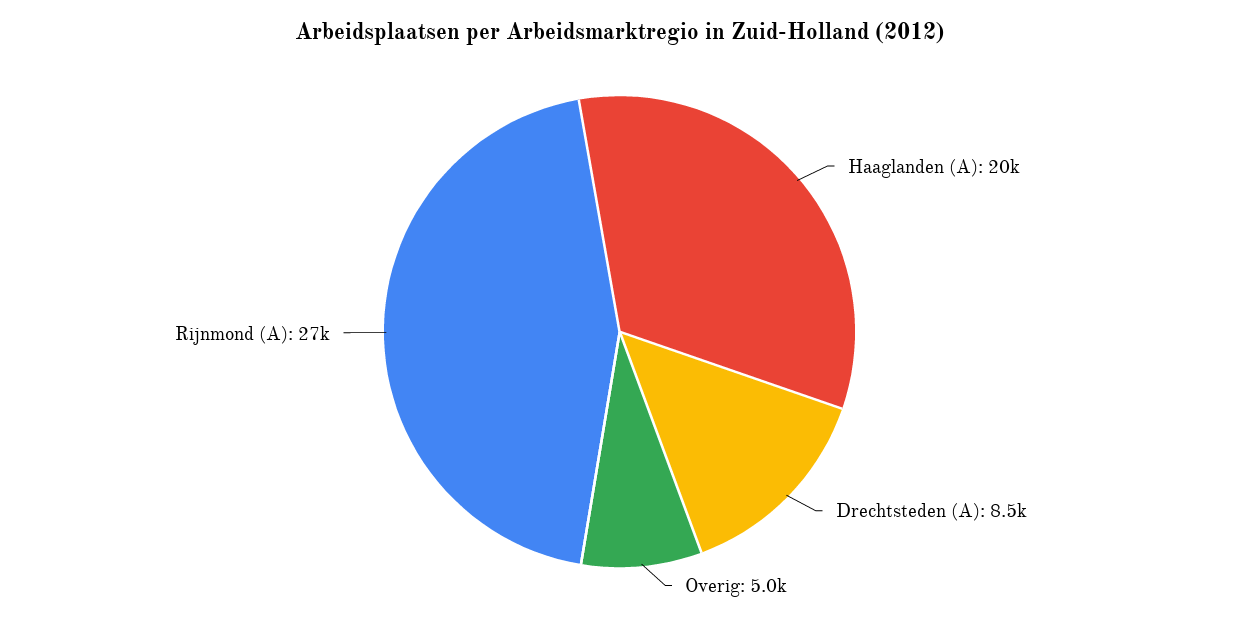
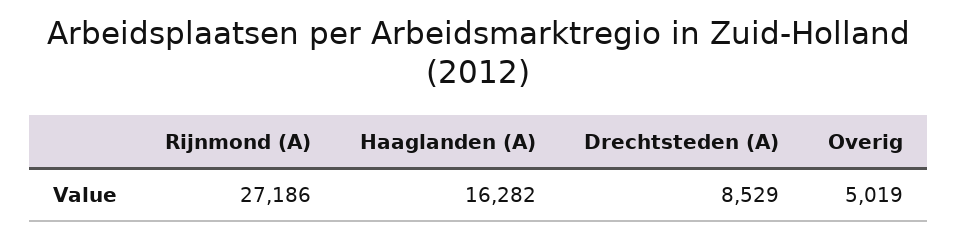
Haaglanden (A): 20000 -> 16282

